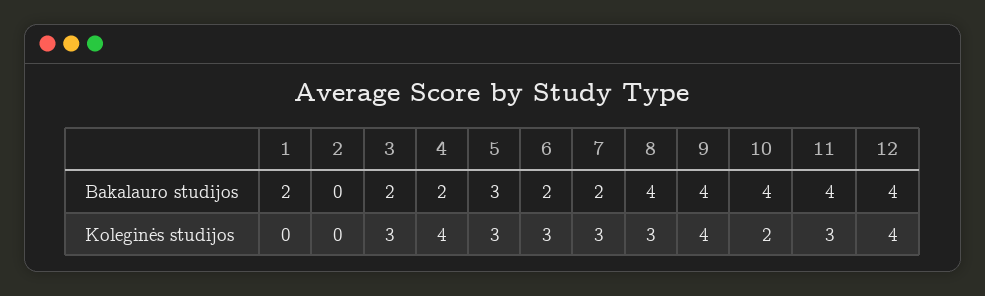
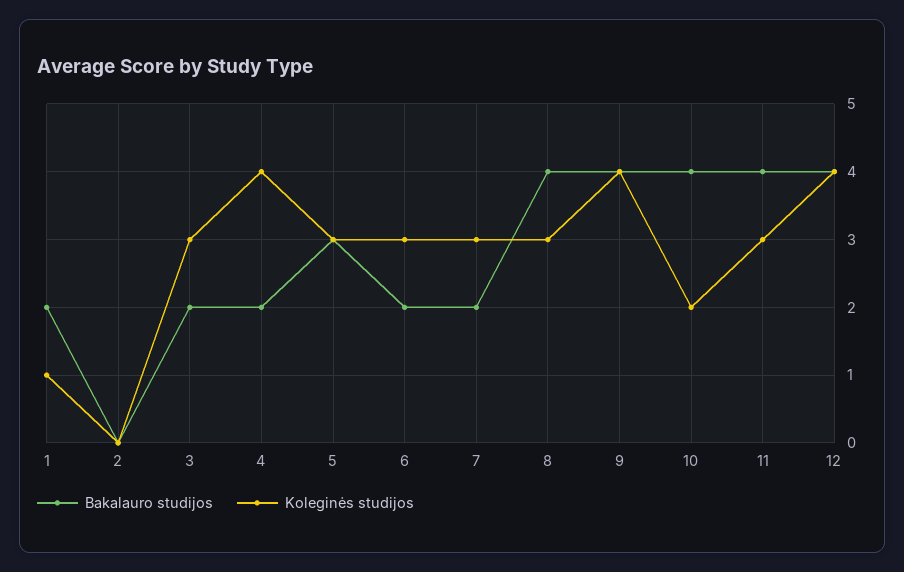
Koleginės studijos, 1: 0 -> 1

